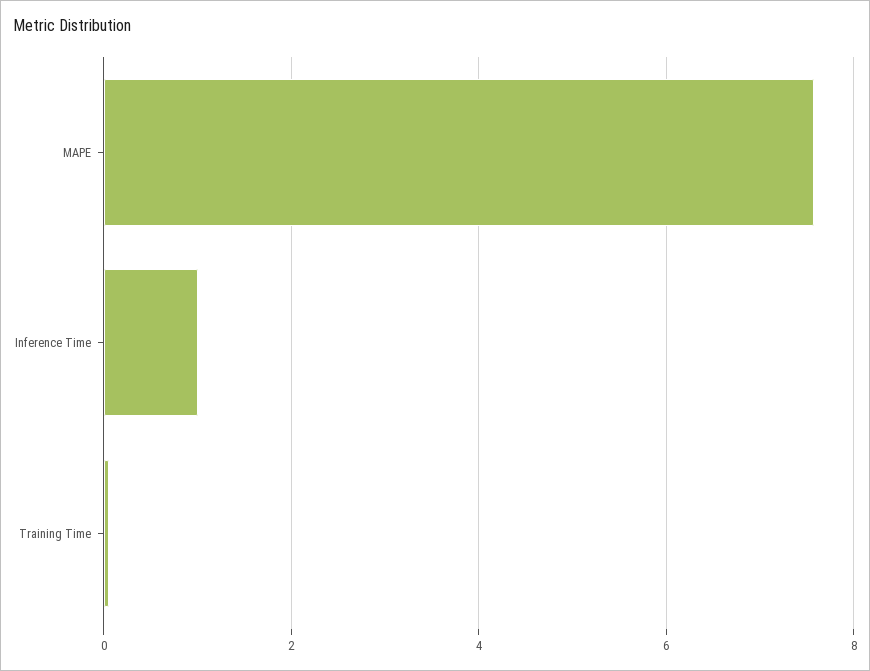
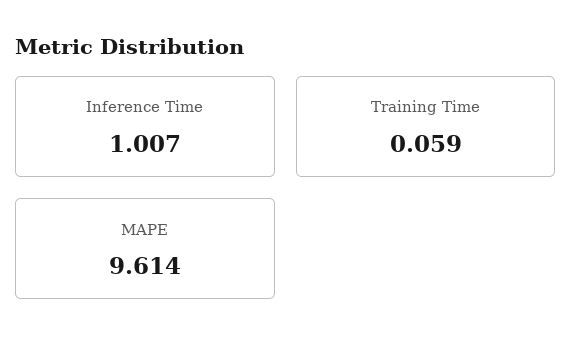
MAPE: 7.6 -> 9.614

